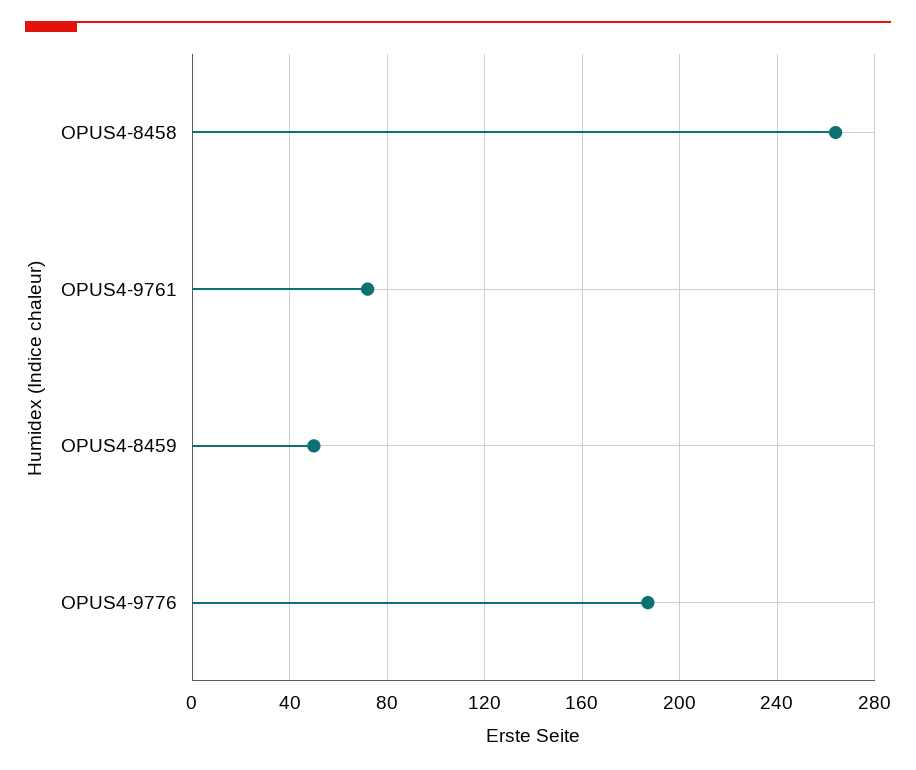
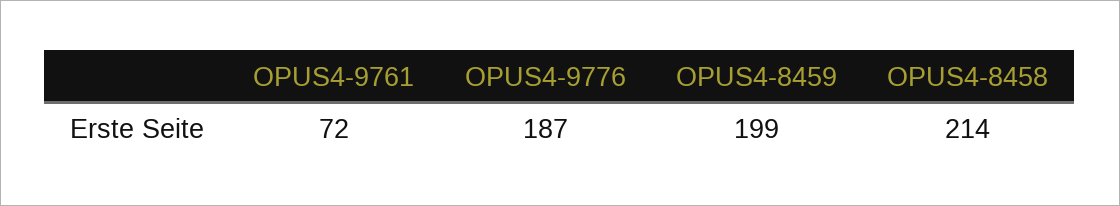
OPUS4-8458: 265 -> 214
OPUS4-8459: 50 -> 199

